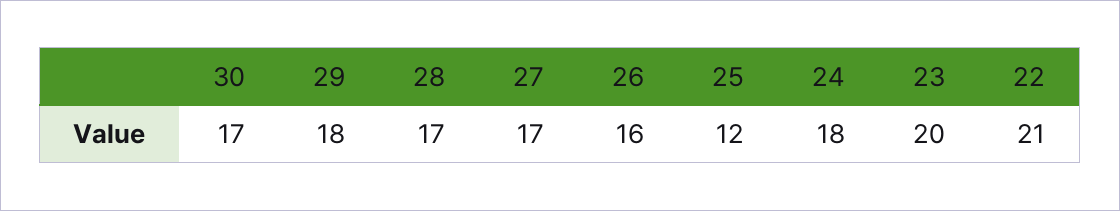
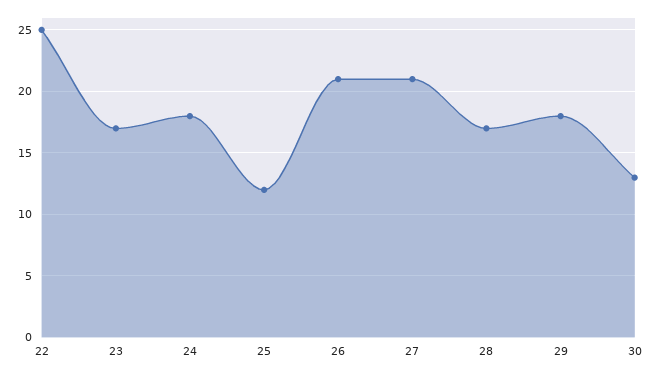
30: 17 -> 13
27: 17 -> 21
26: 16 -> 21
23: 20 -> 17
22: 21 -> 25

